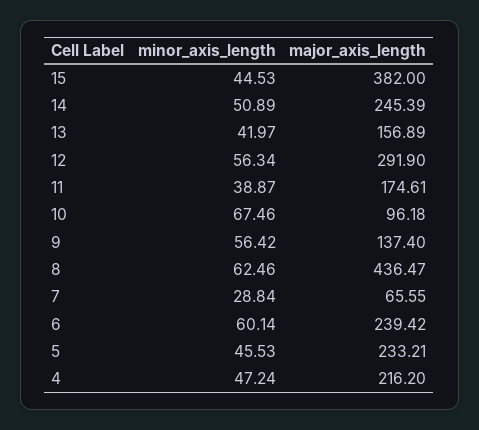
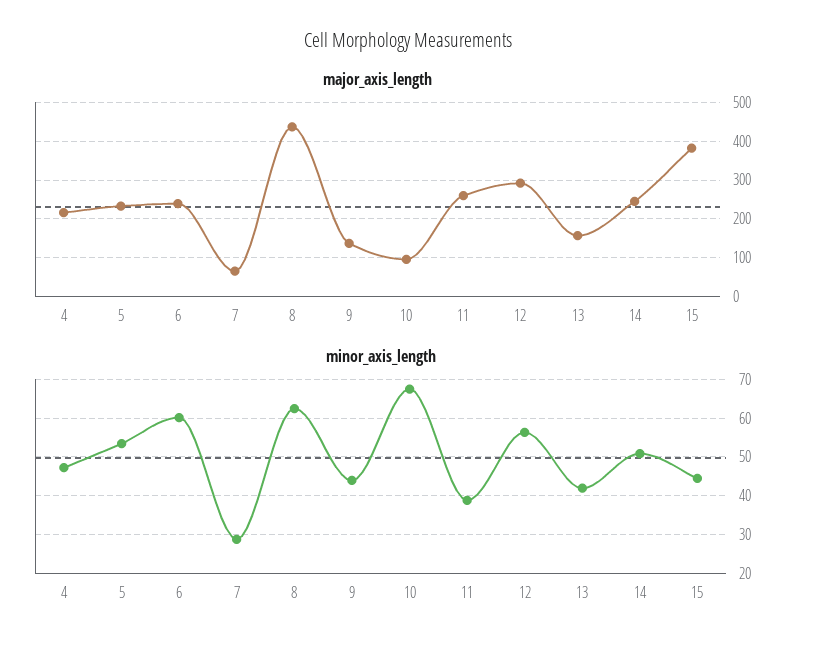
major_axis_length, 11: 174.61 -> 260
minor_axis_length, 9: 56.42 -> 44
minor_axis_length, 5: 45.53 -> 54

